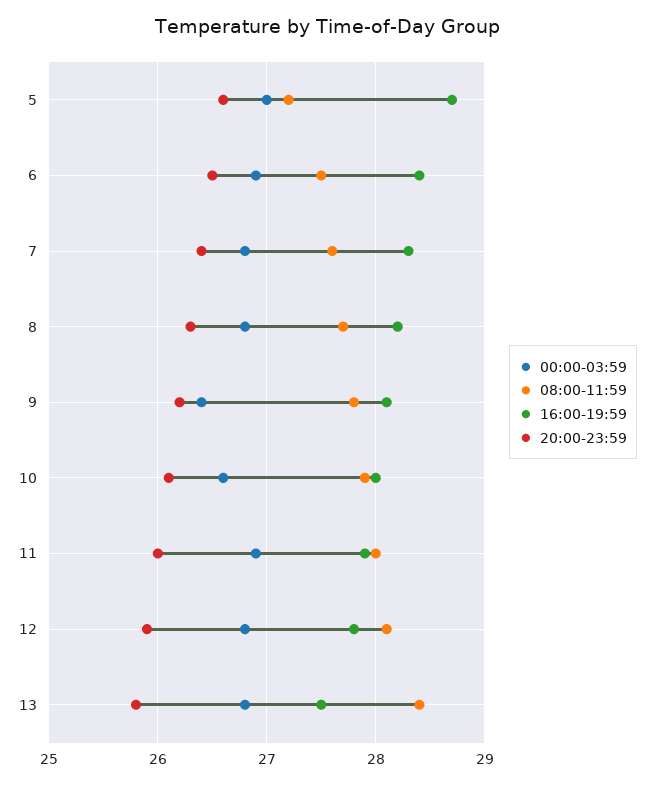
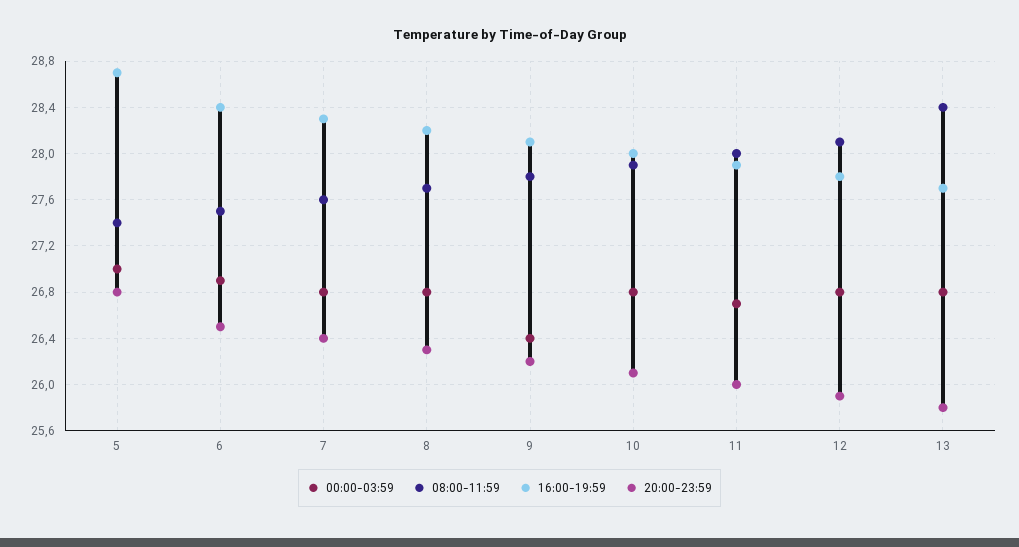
08:00-11:59, 5: 27.2 -> 27.4
20:00-23:59, 5: 26.6 -> 26.8
00:00-03:59, 10: 26.6 -> 26.8
00:00-03:59, 11: 26.9 -> 26.7
16:00-19:59, 13: 27.5 -> 27.7

